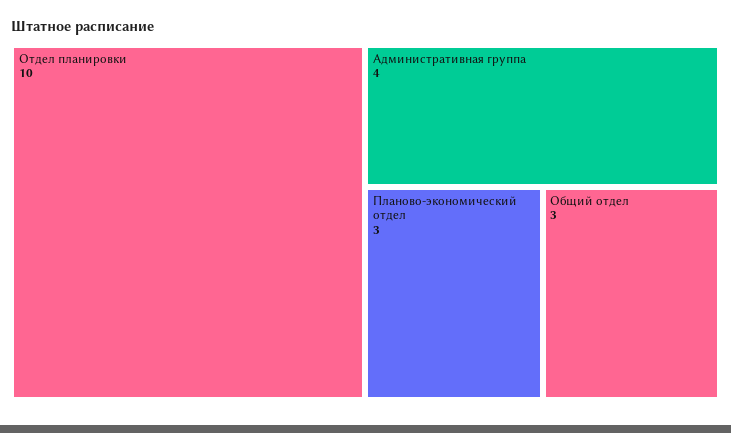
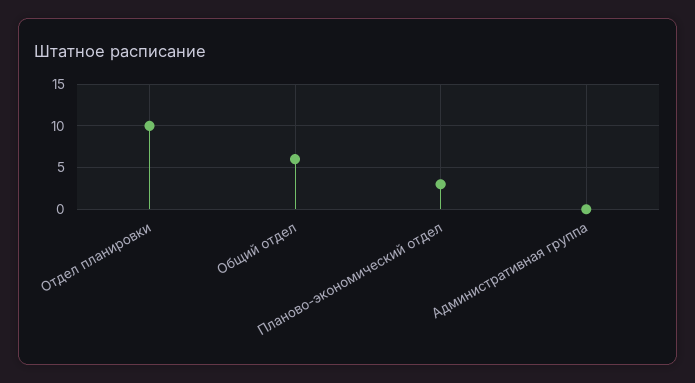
Административная группа: 4 -> 0
Общий отдел: 3 -> 6

